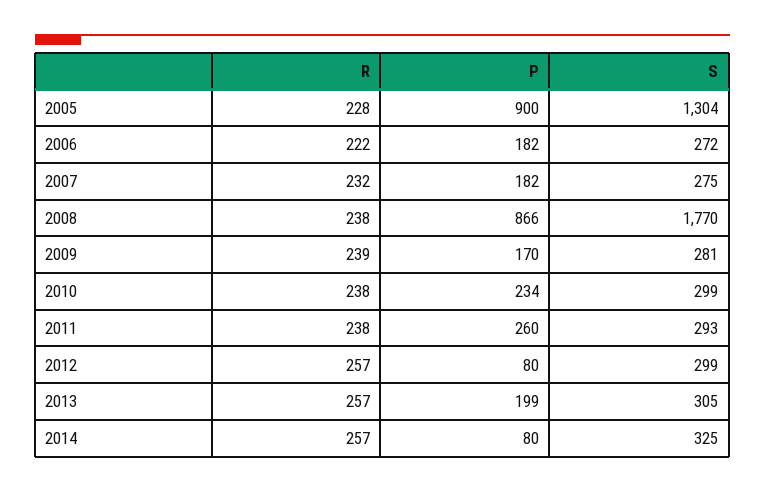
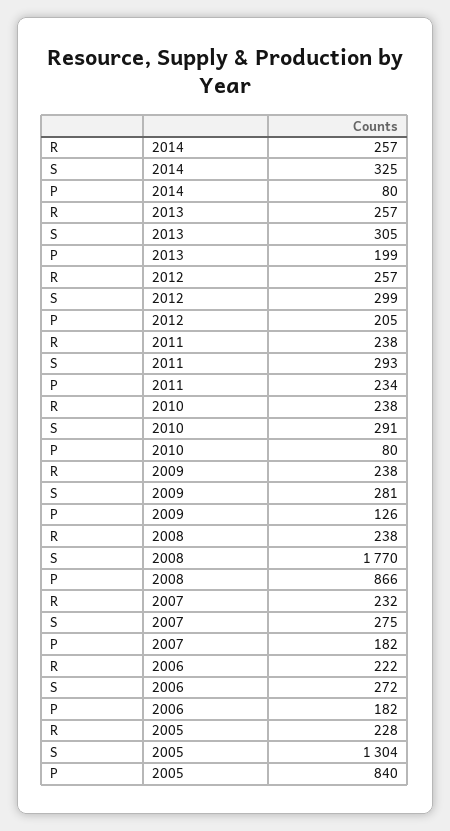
P, 2005: 900 -> 840
R, 2009: 239 -> 238
P, 2009: 170 -> 126
P, 2010: 234 -> 80
S, 2010: 299 -> 291
P, 2011: 260 -> 234
P, 2012: 80 -> 205

